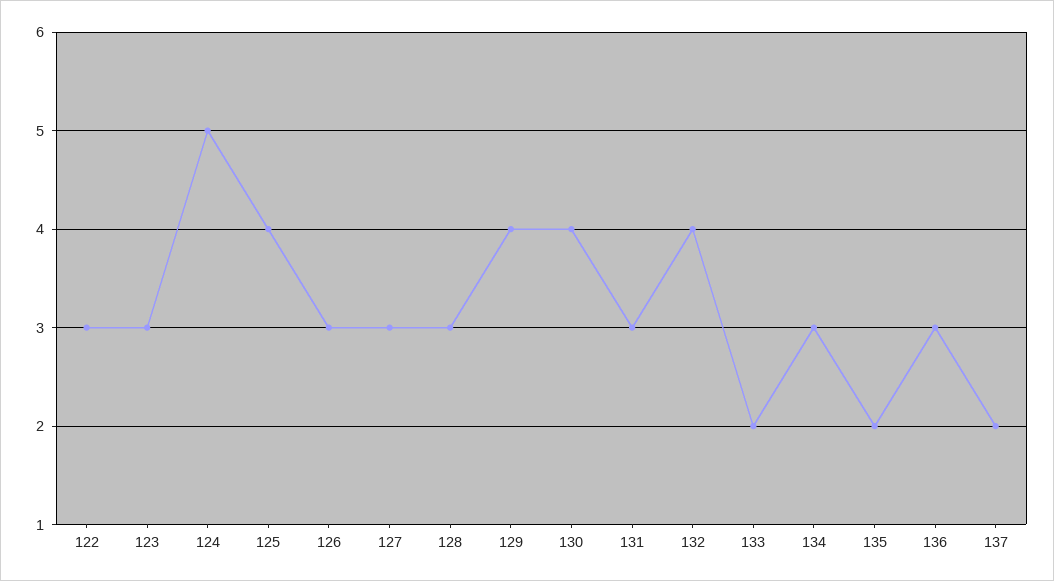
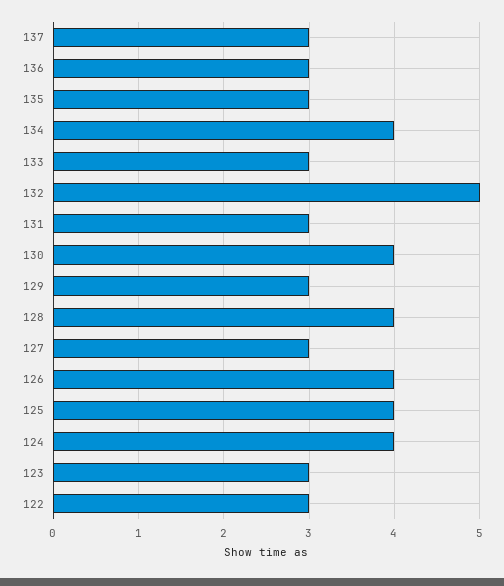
124: 5 -> 4
126: 3 -> 4
128: 3 -> 4
129: 4 -> 3
132: 4 -> 5
133: 2 -> 3
134: 3 -> 4
135: 2 -> 3
137: 2 -> 3

